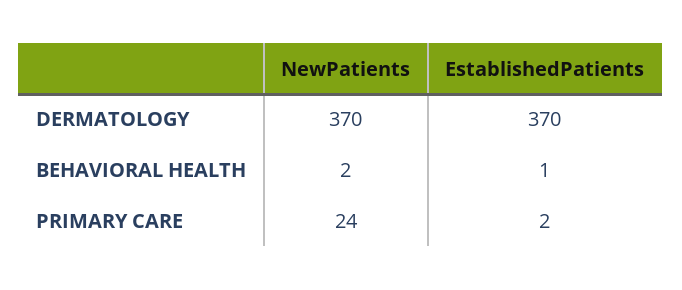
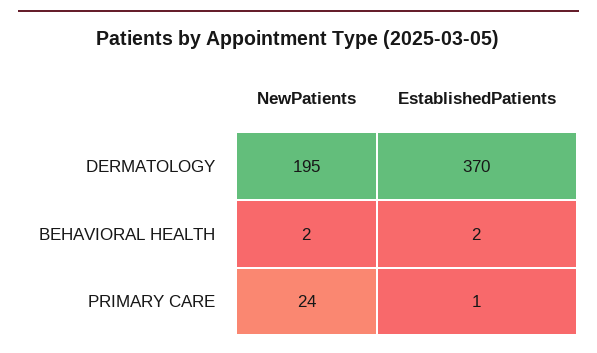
NewPatients, DERMATOLOGY: 370 -> 195
EstablishedPatients, BEHAVIORAL HEALTH: 1 -> 2
EstablishedPatients, PRIMARY CARE: 2 -> 1

